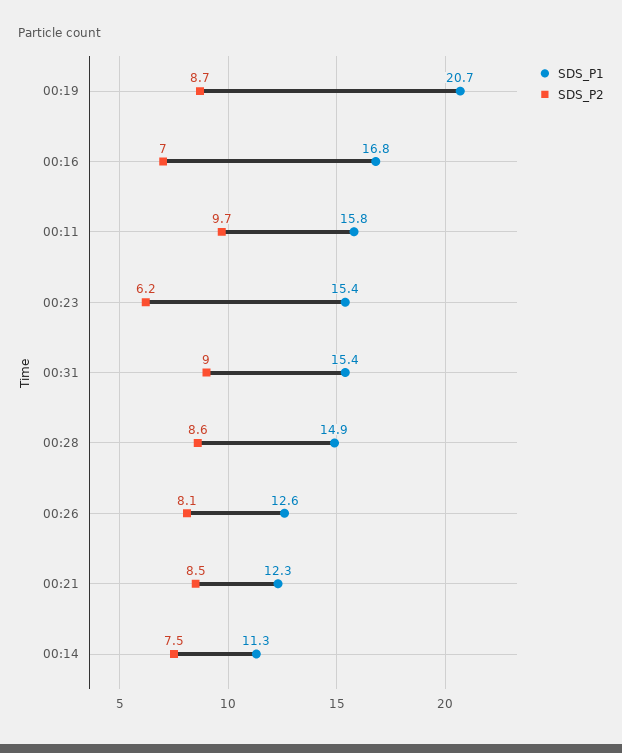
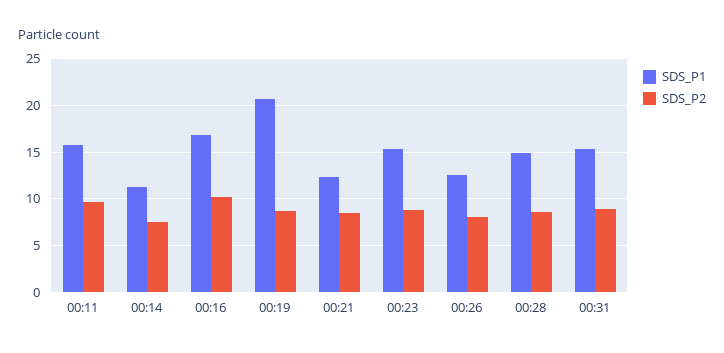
SDS_P2, 00:16: 7 -> 10
SDS_P2, 00:23: 6.2 -> 9

